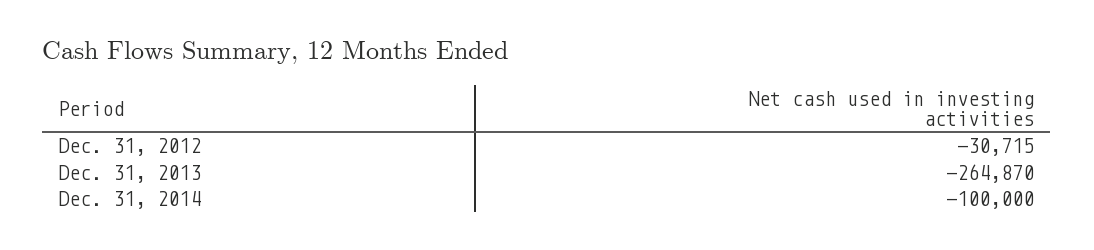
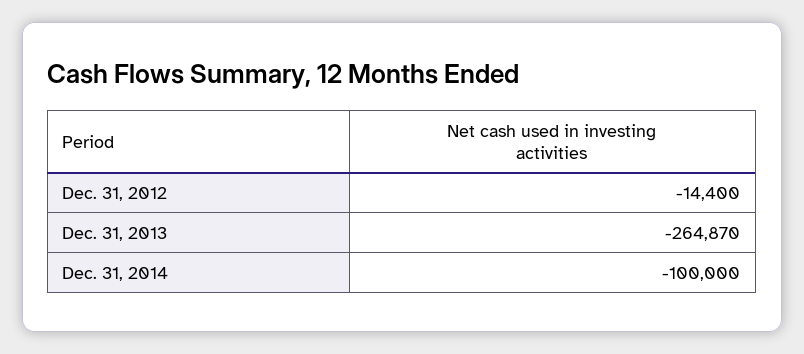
Dec. 31, 2012: -30715 -> -14400

